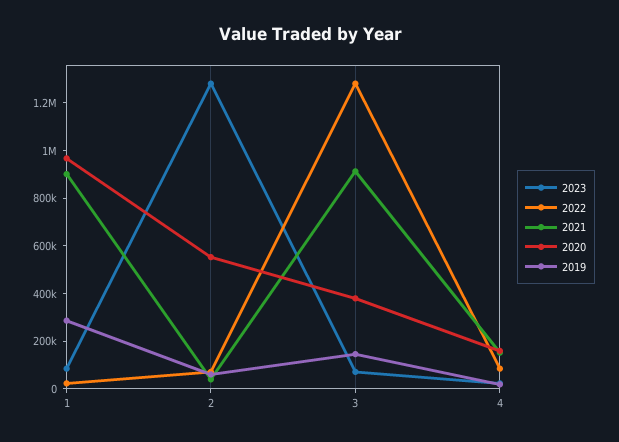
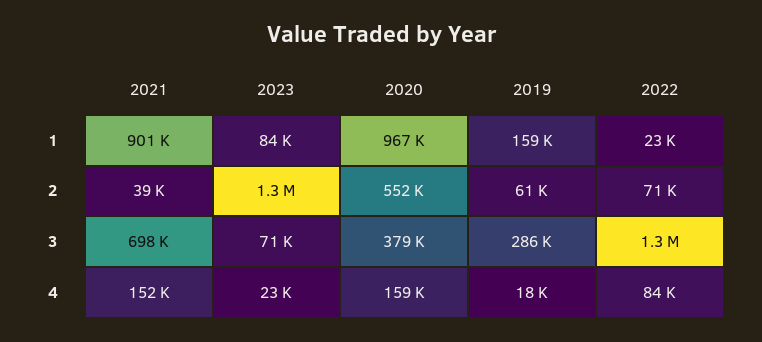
2019, 1: 300000 -> 159000
2021, 3: 900000 -> 698000
2019, 3: 150000 -> 286000

